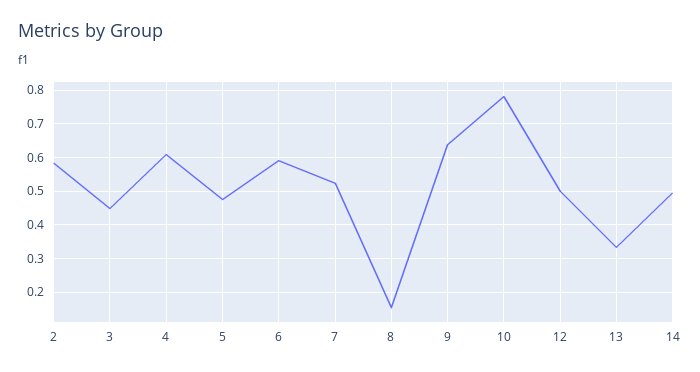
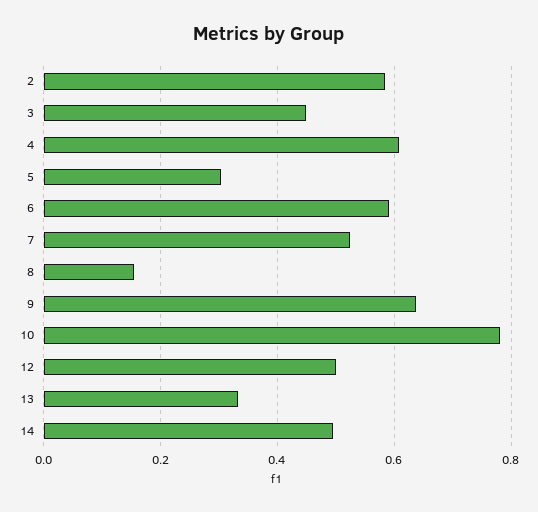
5: 0.48 -> 0.3

